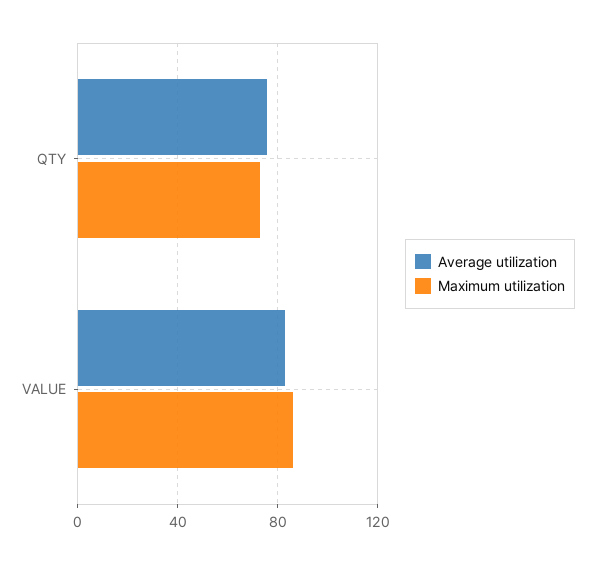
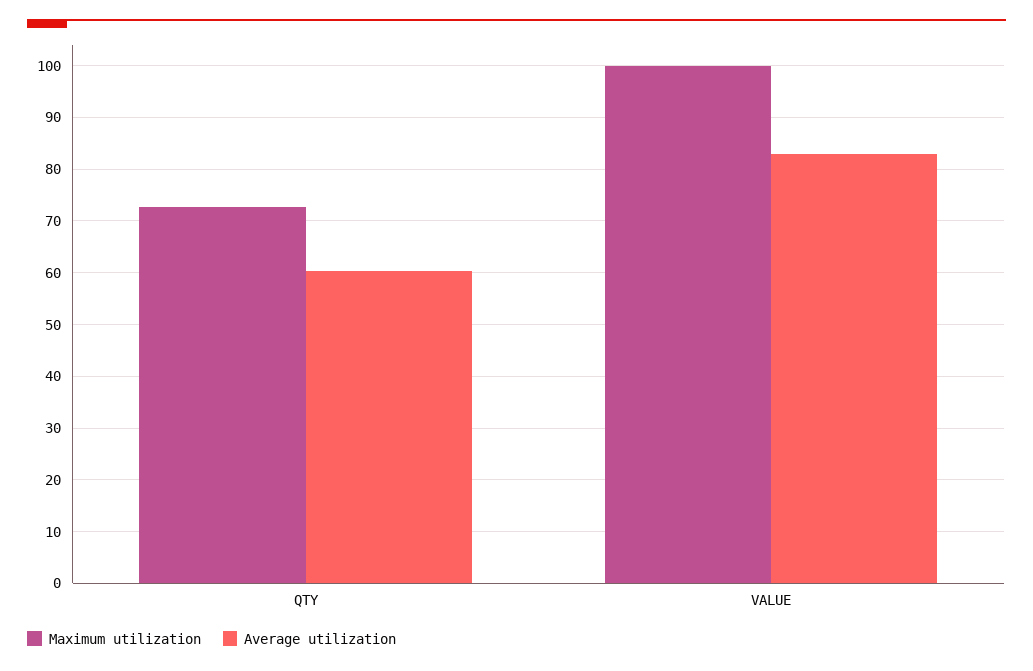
Average utilization, QTY: 75 -> 60
Maximum utilization, VALUE: 85 -> 100

